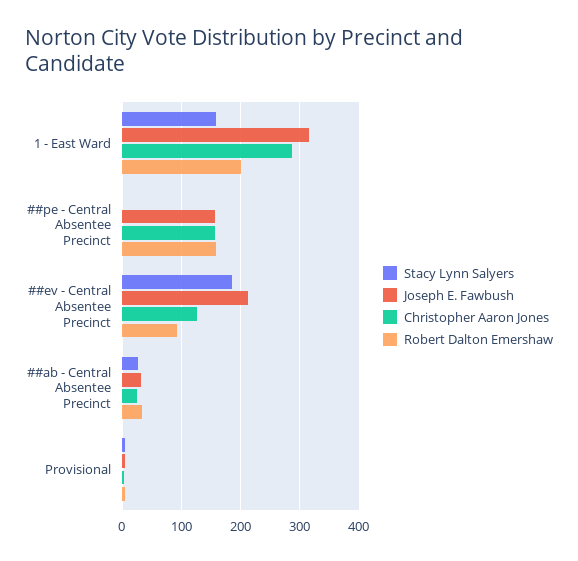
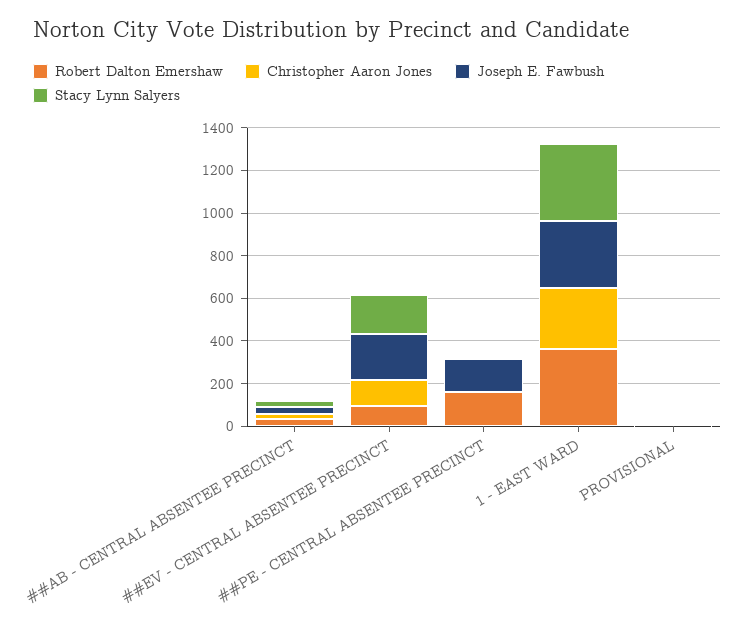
Stacy Lynn Salyers, 1 - East Ward: 160 -> 350
Robert Dalton Emershaw, 1 - East Ward: 200 -> 350
Christopher Aaron Jones, ##pe - Central Absentee Precinct: 160 -> 0

